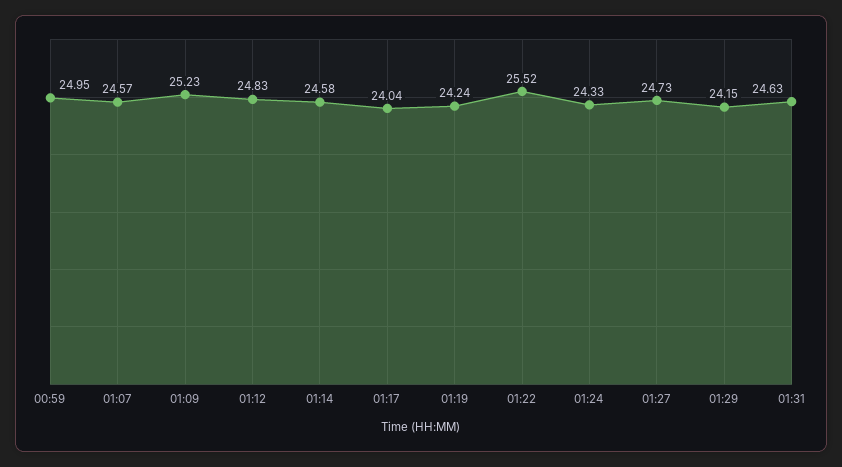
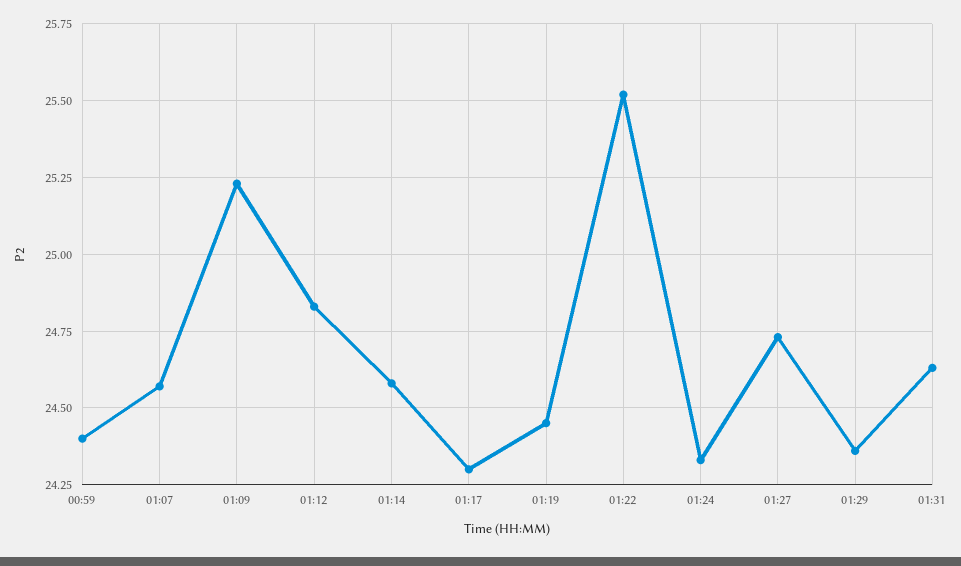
00:59: 24.95 -> 24.4
01:17: 24.04 -> 24.3
01:19: 24.24 -> 24.45
01:29: 24.15 -> 24.35

